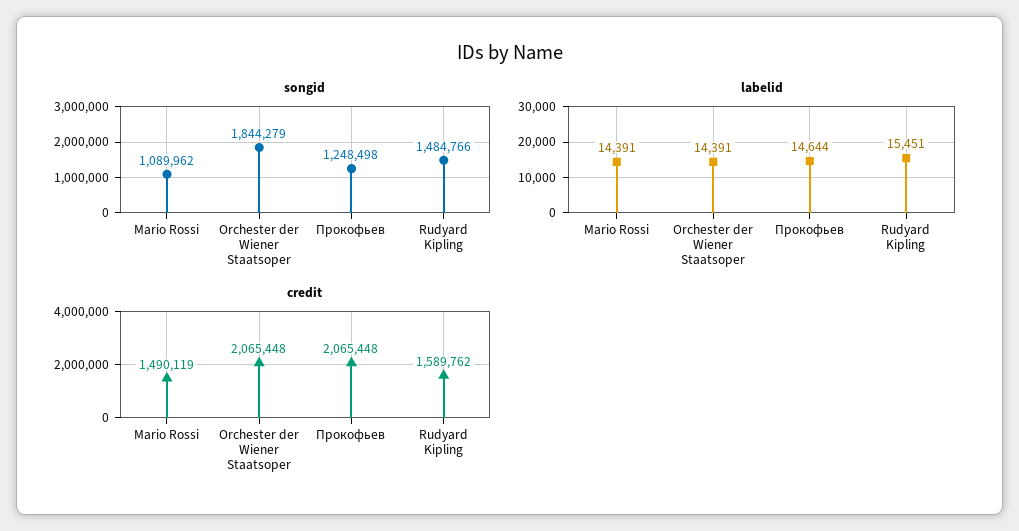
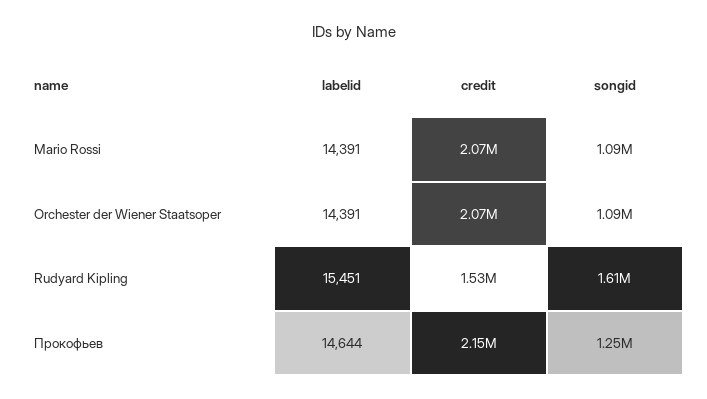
songid, Orchester der Wiener Staatsoper: 1844279 -> 1090000
songid, Rudyard Kipling: 1484766 -> 1610000
credit, Mario Rossi: 1490119 -> 2070000
credit, Прокофьев: 2065448 -> 2150000
credit, Rudyard Kipling: 1589762 -> 1530000

